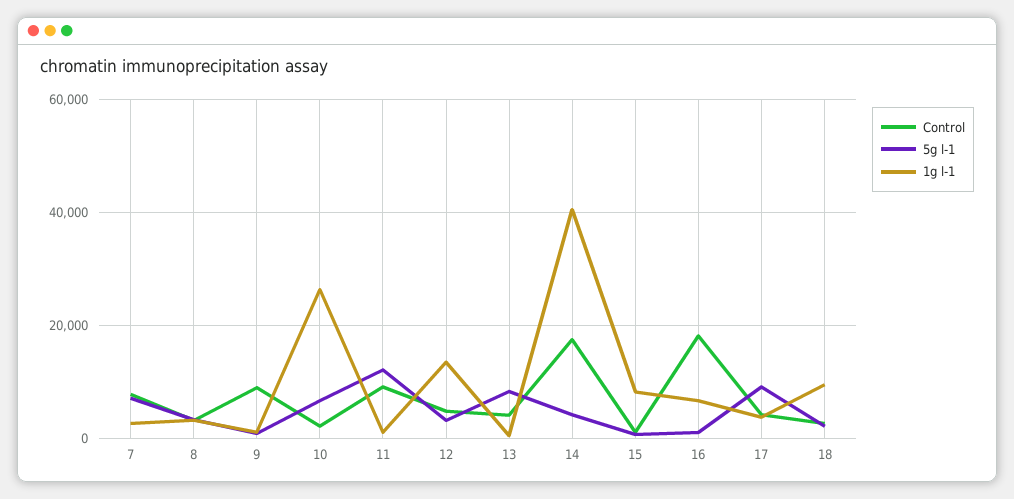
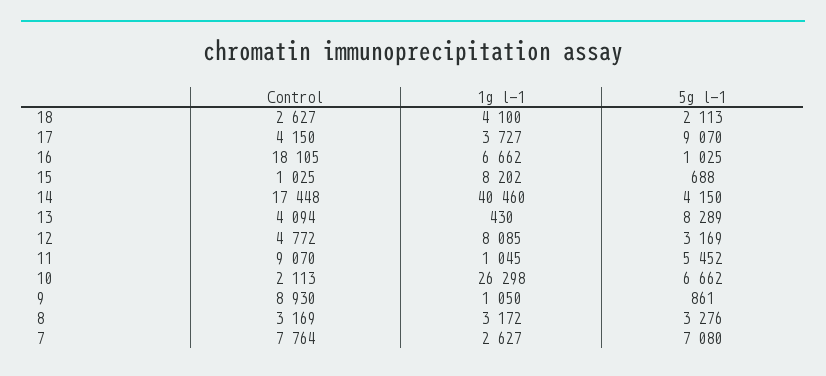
5g l-1, 11: 12000 -> 5452
1g l-1, 12: 14000 -> 8085
1g l-1, 18: 10000 -> 4100

